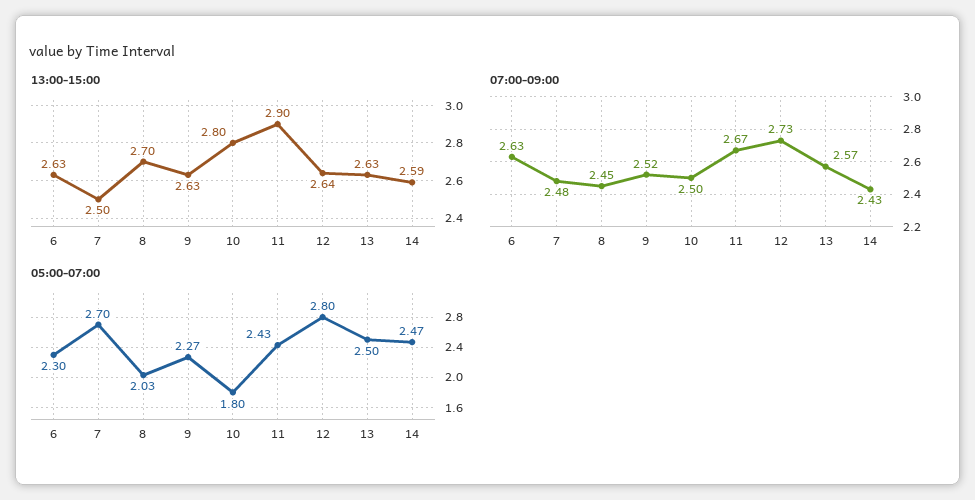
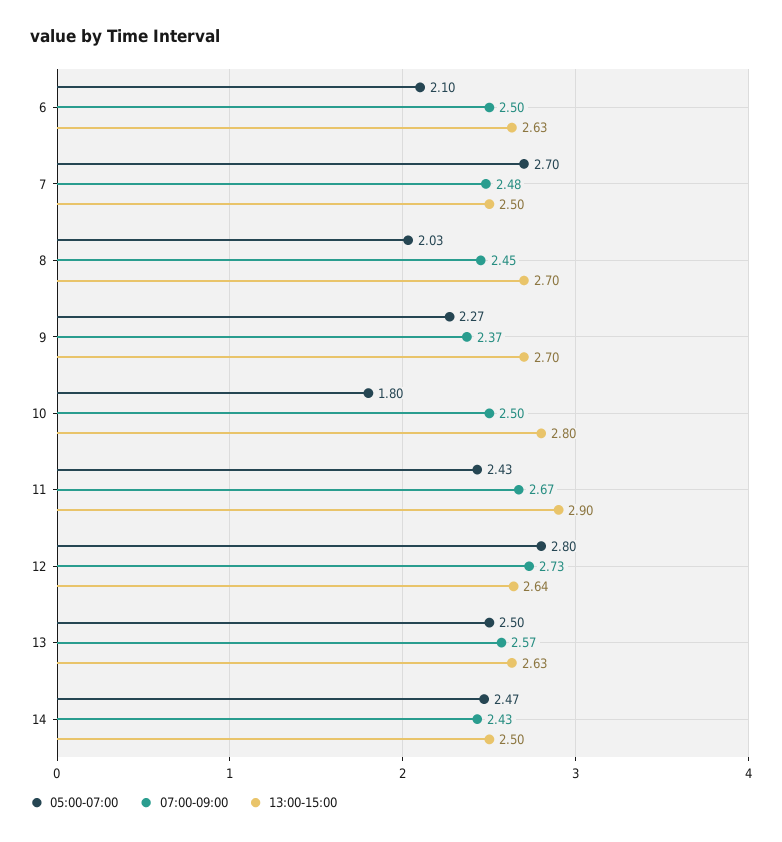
13:00-15:00, 9: 2.63 -> 2.7
13:00-15:00, 14: 2.59 -> 2.5
07:00-09:00, 6: 2.63 -> 2.5
07:00-09:00, 9: 2.52 -> 2.37
05:00-07:00, 6: 2.3 -> 2.1

